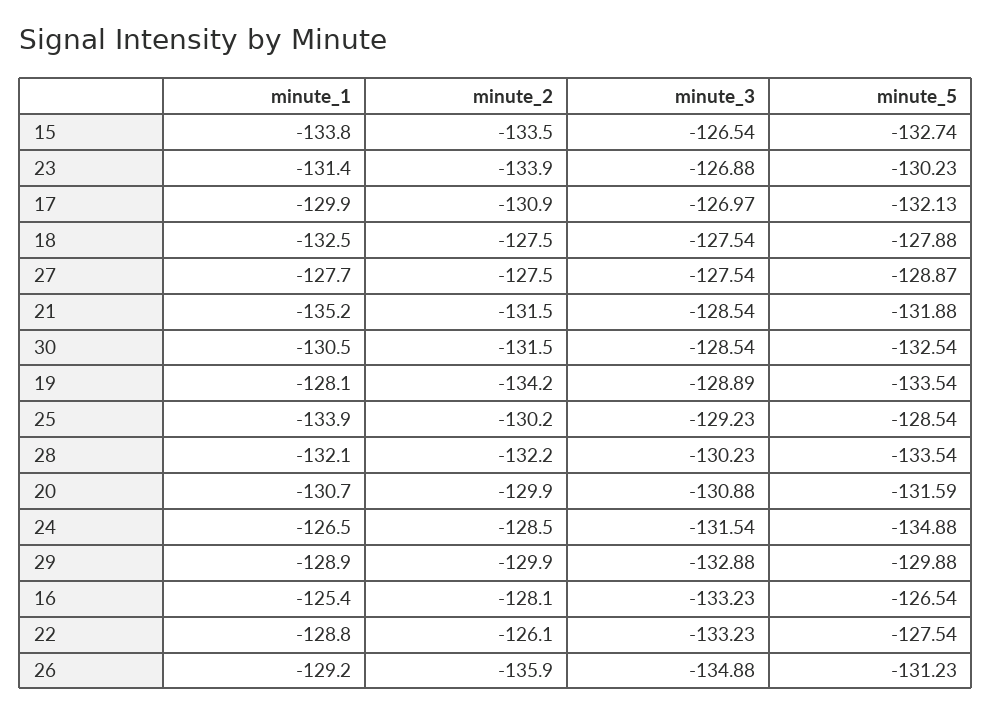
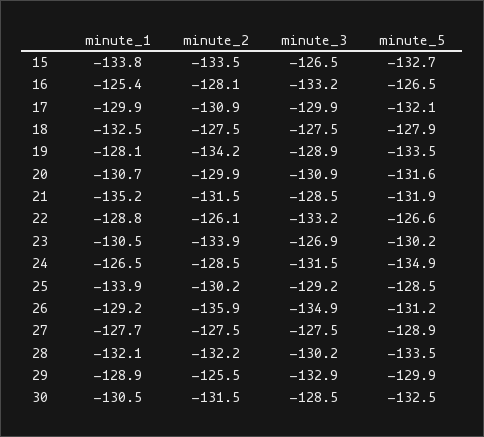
minute_1, 23: -131.4 -> -130.5
minute_3, 17: -126.97 -> -129.9
minute_2, 29: -129.9 -> -125.5
minute_5, 22: -127.54 -> -126.6

